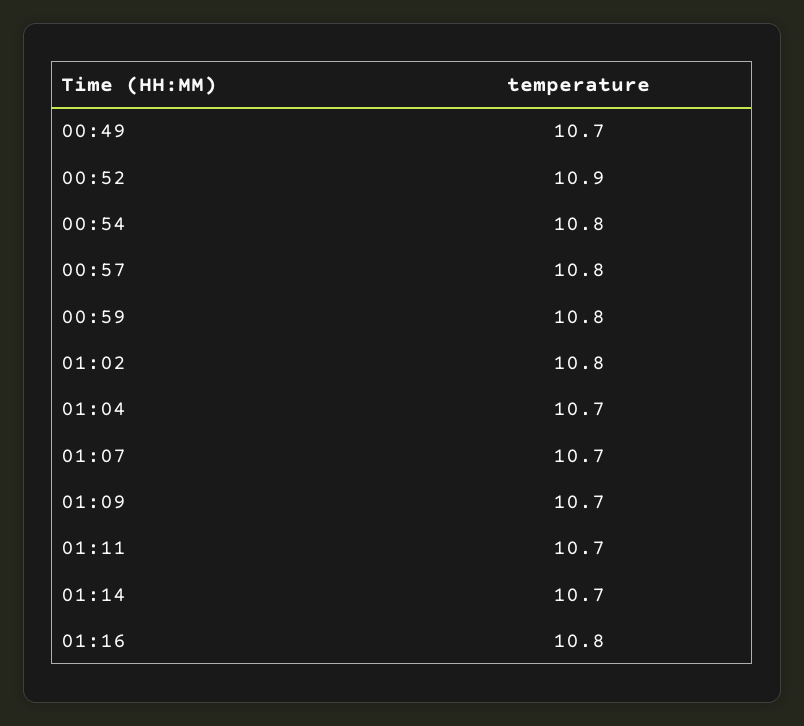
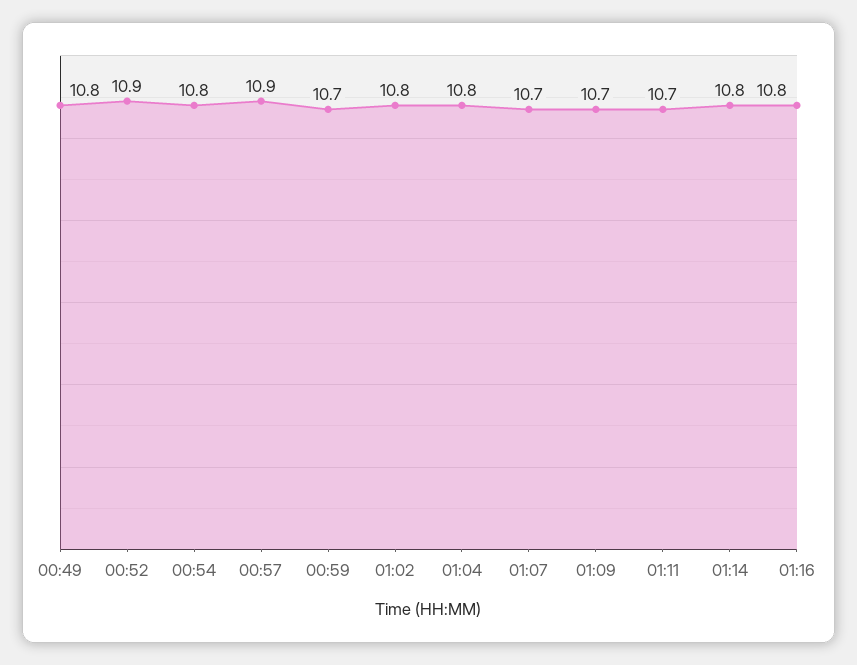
00:49: 10.7 -> 10.8
00:57: 10.8 -> 10.9
00:59: 10.8 -> 10.7
01:04: 10.7 -> 10.8
01:14: 10.7 -> 10.8

